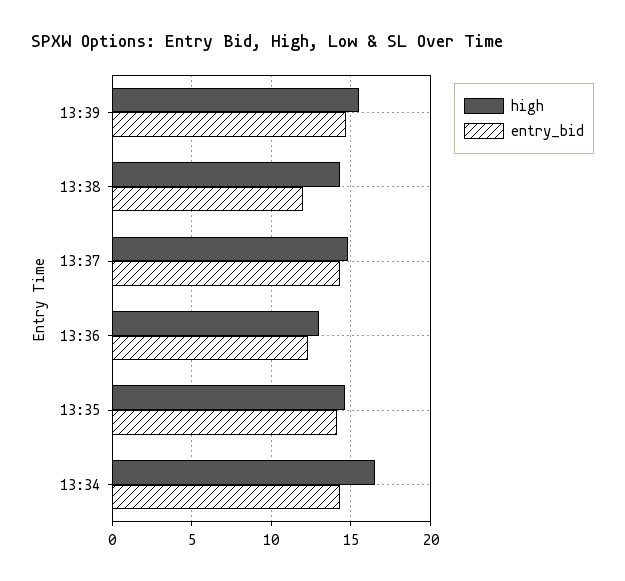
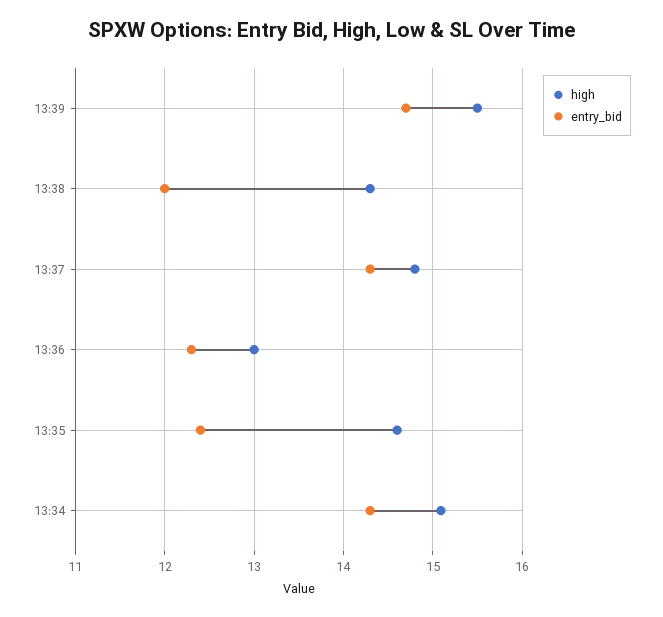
entry_bid, 13:35: 14 -> 12.4
high, 13:34: 16.5 -> 15.1

